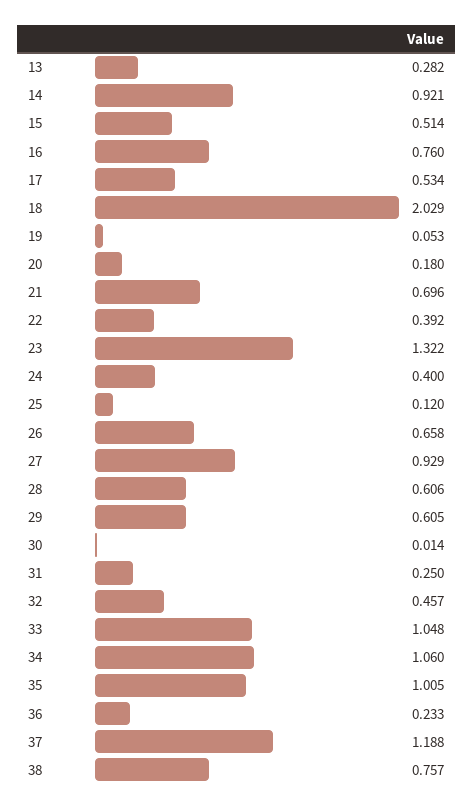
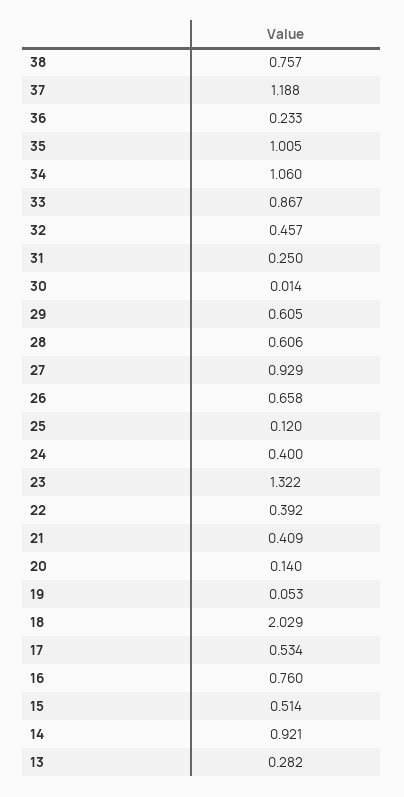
20: 0.18 -> 0.14
21: 0.696 -> 0.409
33: 1.048 -> 0.867

